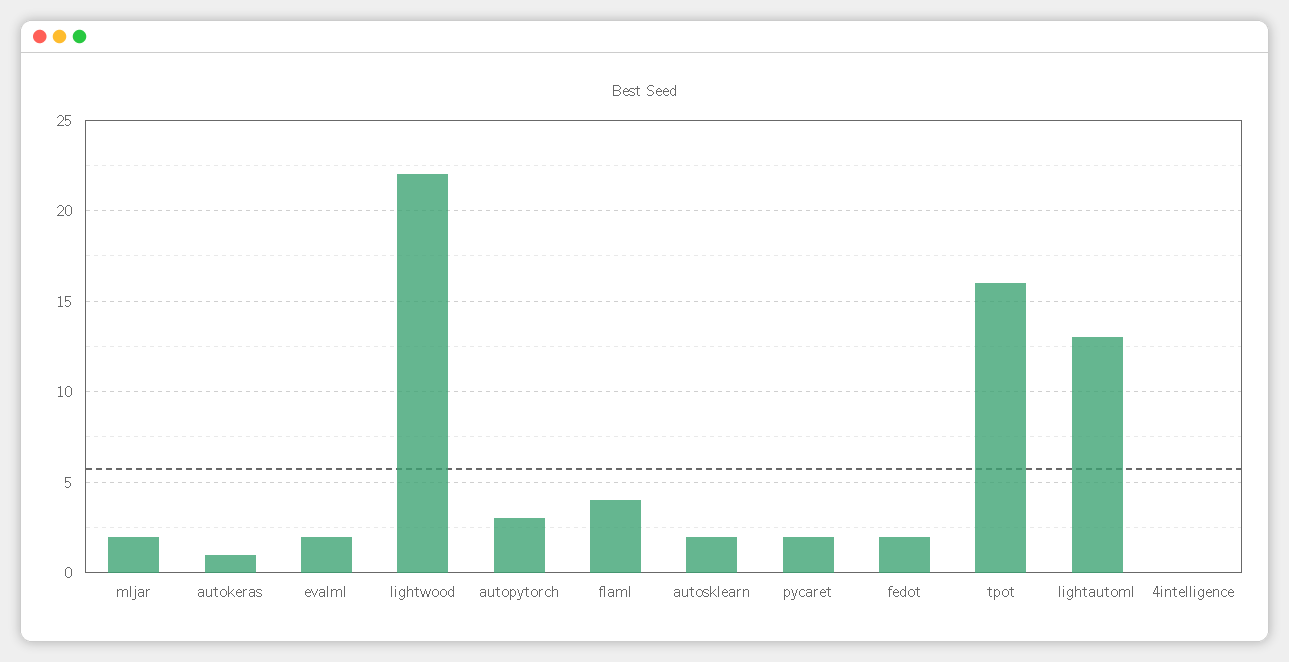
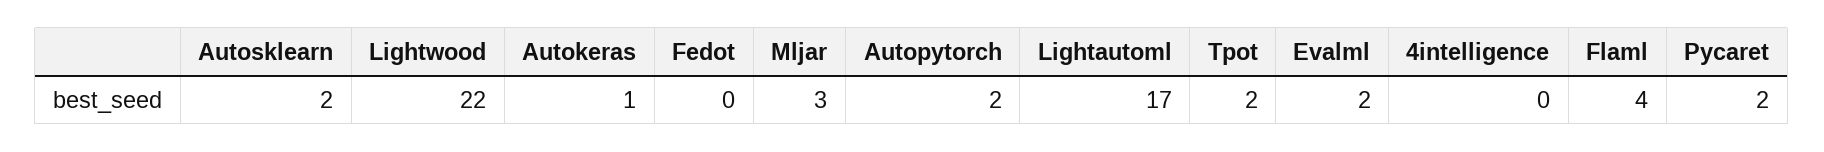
mljar: 2 -> 3
autopytorch: 3 -> 2
fedot: 2 -> 0
tpot: 16 -> 2
lightautoml: 13 -> 17

